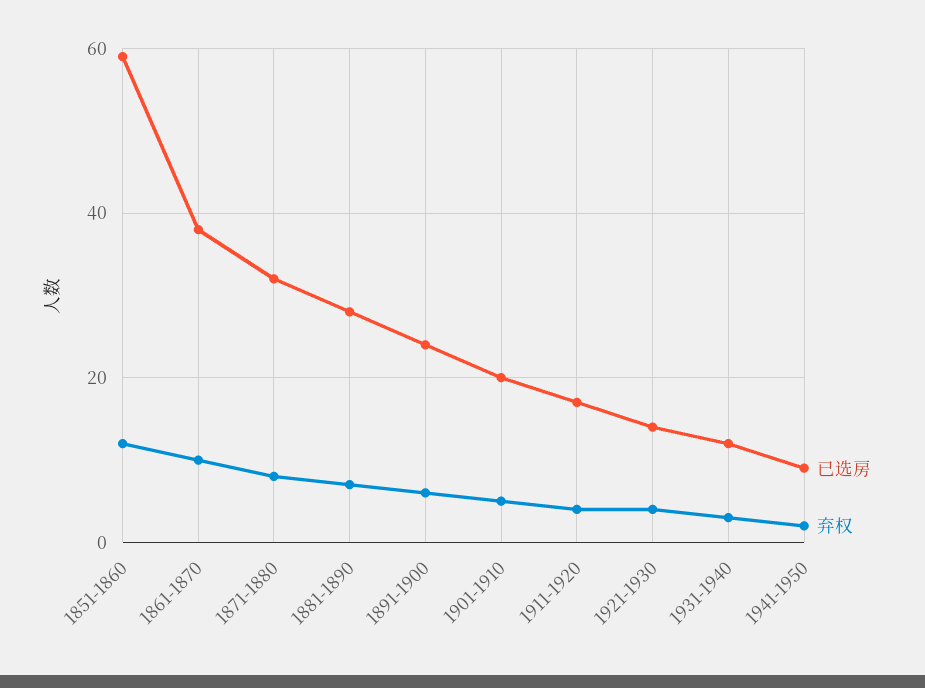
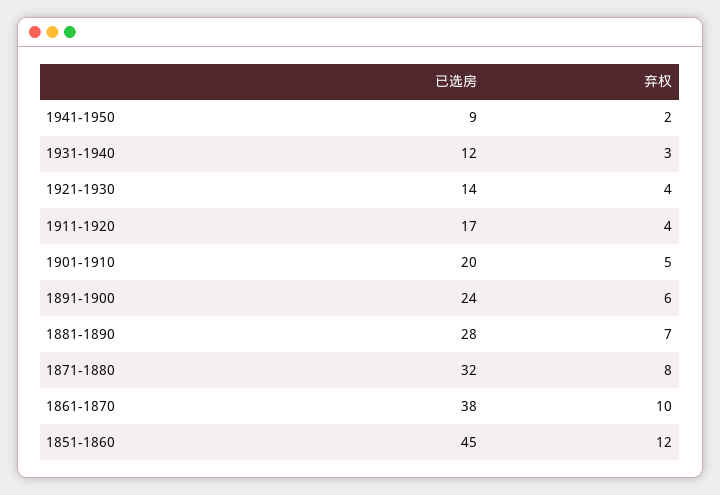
已选房, 1851-1860: 60 -> 45

